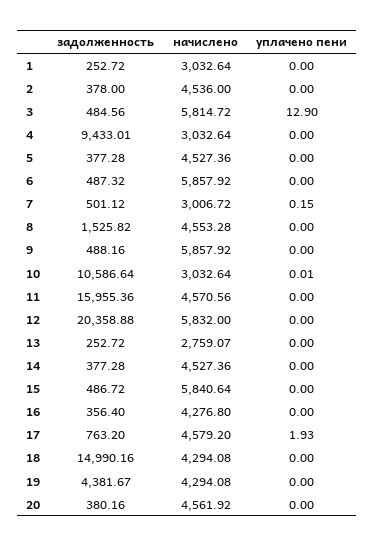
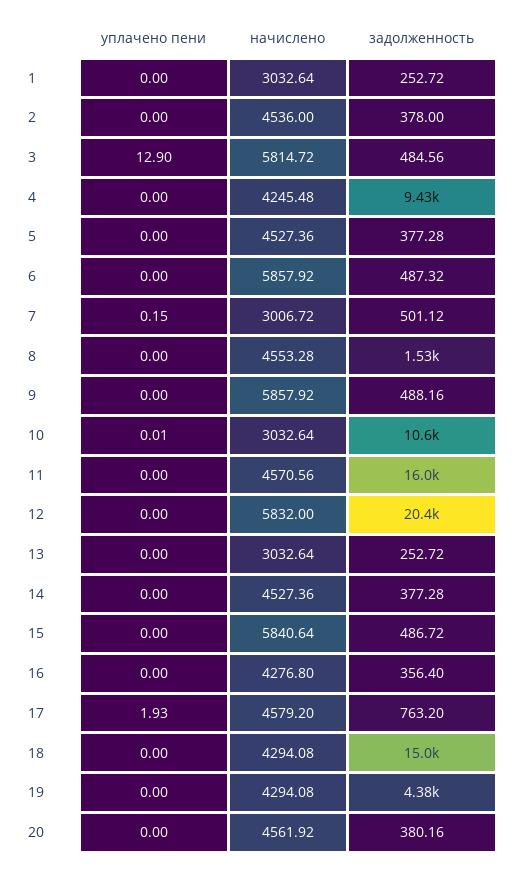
начислено, 4: 3032.64 -> 4245.48
начислено, 13: 2759.07 -> 3032.64

